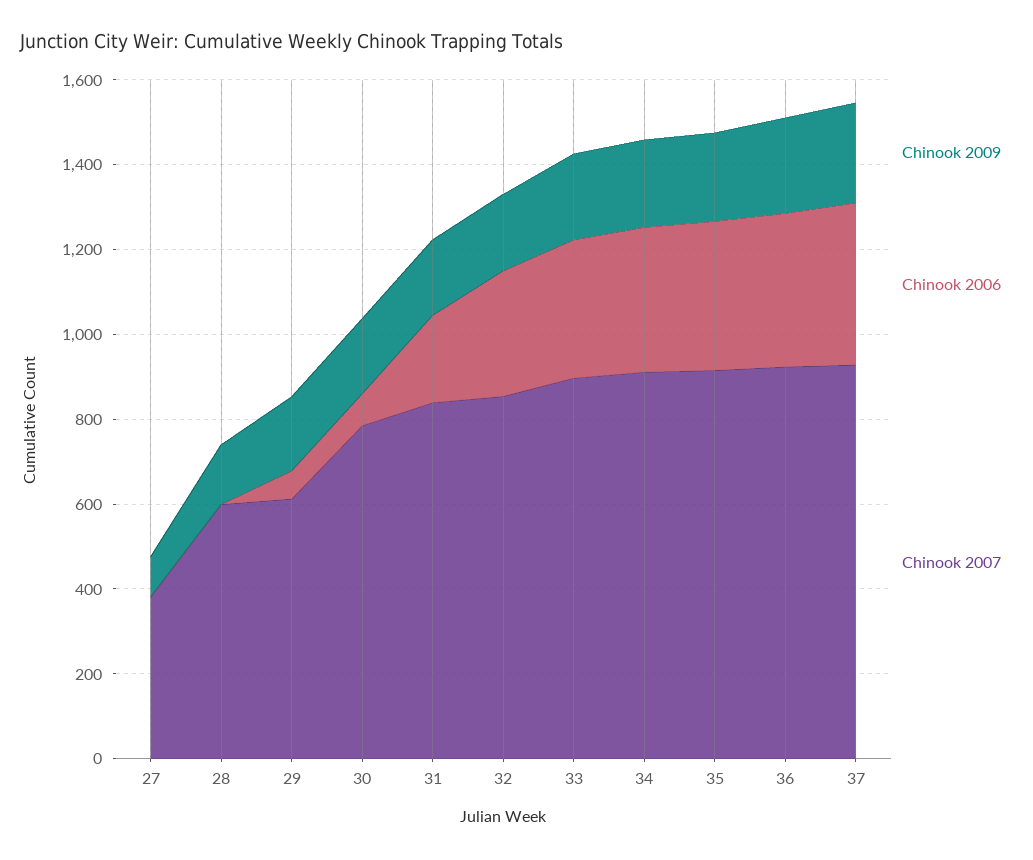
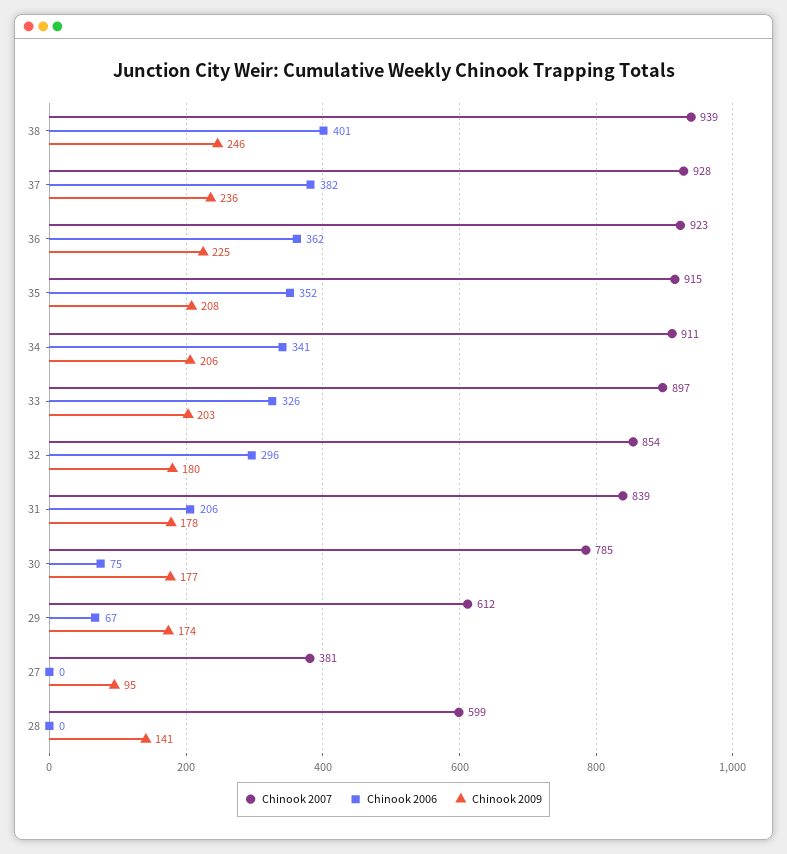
Chinook 2007, 38: none -> 939
Chinook 2006, 38: none -> 401
Chinook 2009, 38: none -> 246

